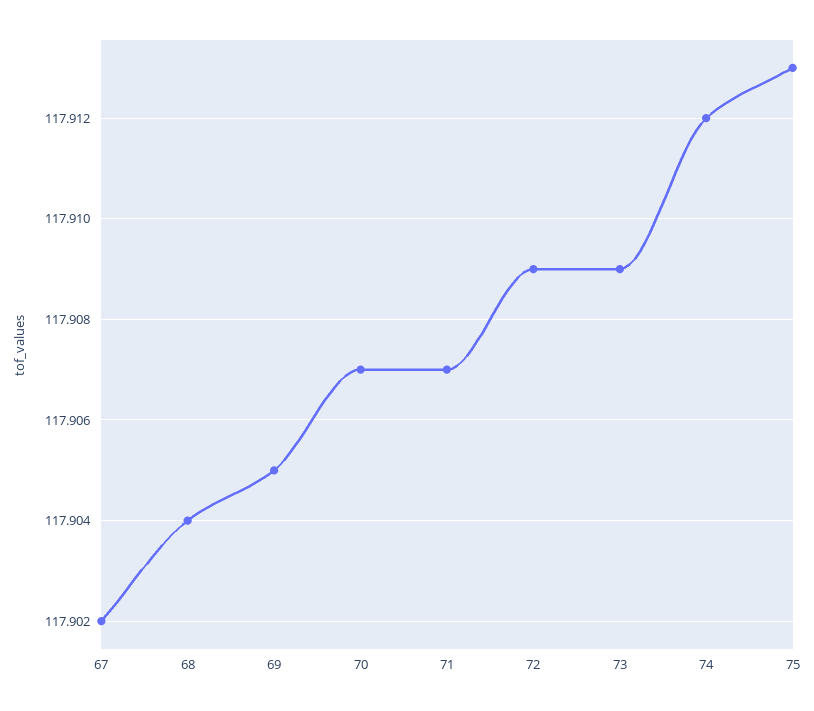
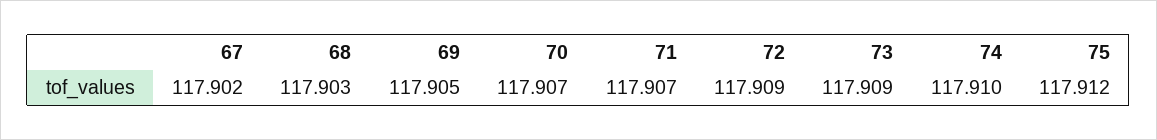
68: 117.904 -> 117.903
74: 117.912 -> 117.91
75: 117.913 -> 117.912

